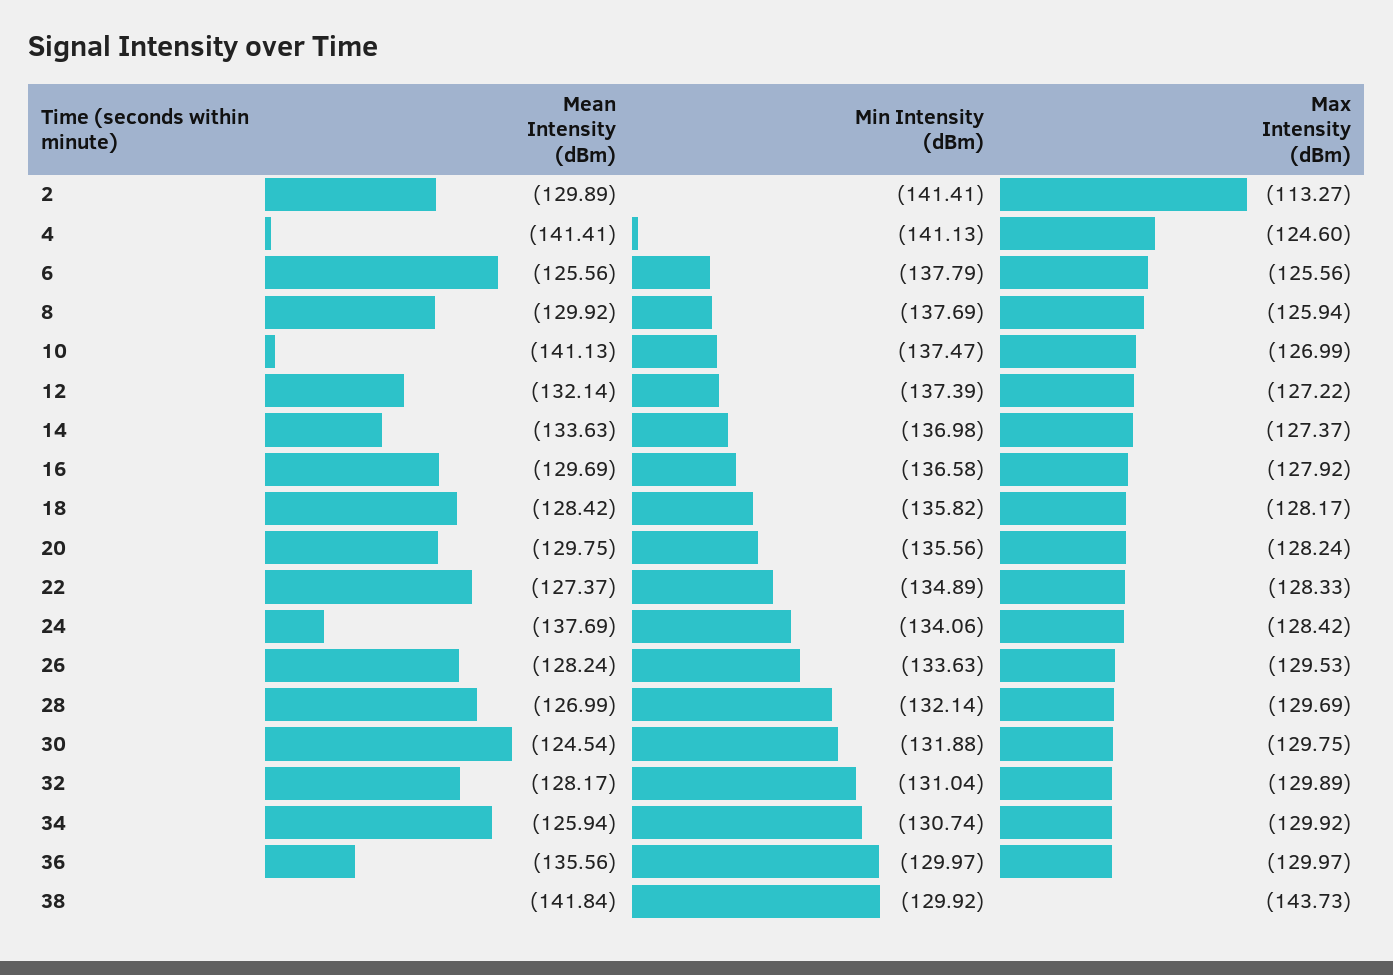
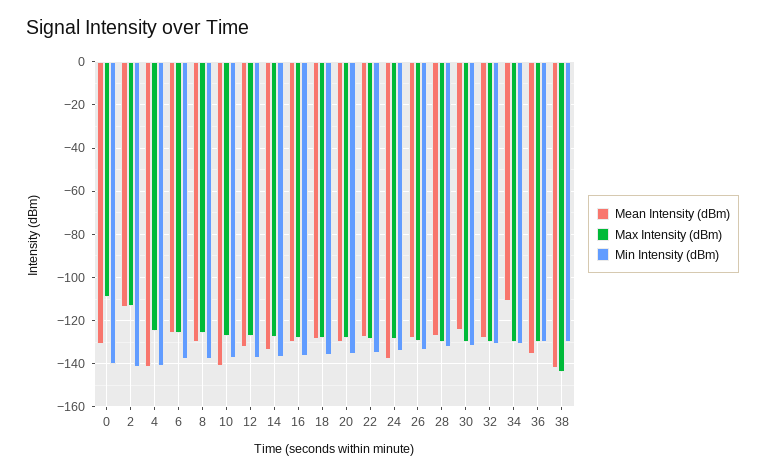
Mean Intensity (dBm), 2: -129.89 -> -115
Mean Intensity (dBm), 34: -125.94 -> -110
Mean Intensity (dBm), 0: none -> -130
Max Intensity (dBm), 0: none -> -110
Min Intensity (dBm), 0: none -> -140

